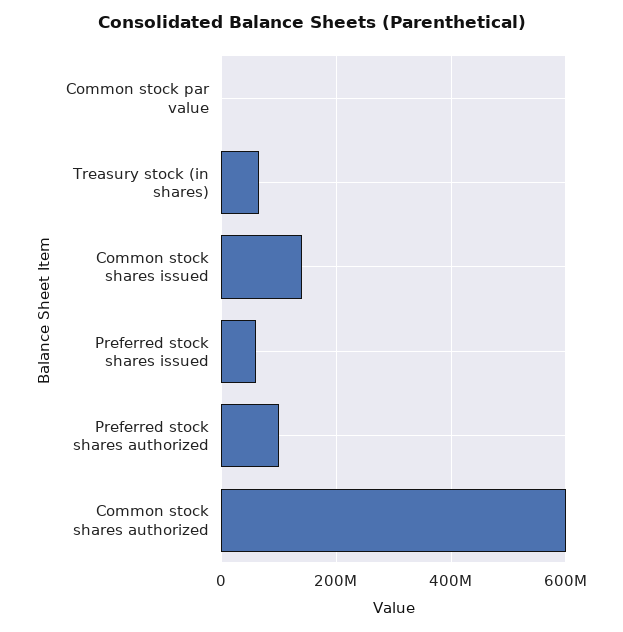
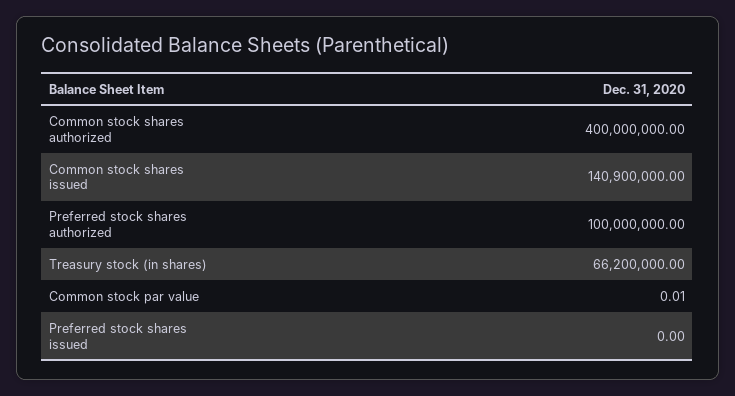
Preferred stock shares issued: 60000000 -> 0
Common stock shares authorized: 600000000 -> 400000000

